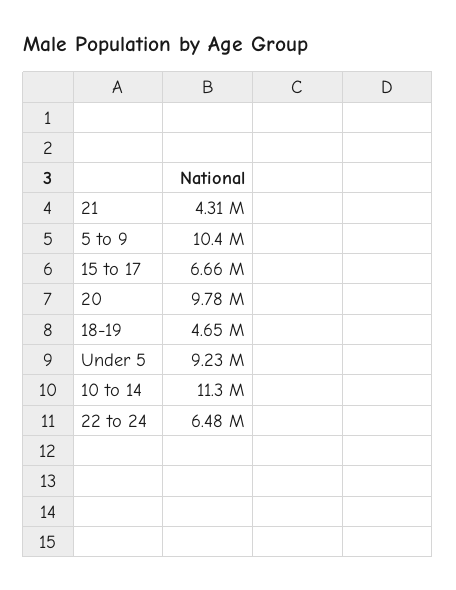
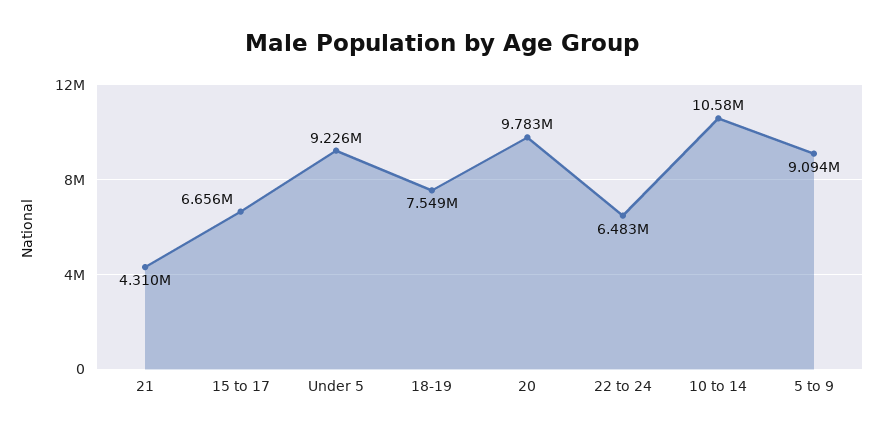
5 to 9: 10400000 -> 9094000
18-19: 4650000 -> 7549000
10 to 14: 11300000 -> 10580000

